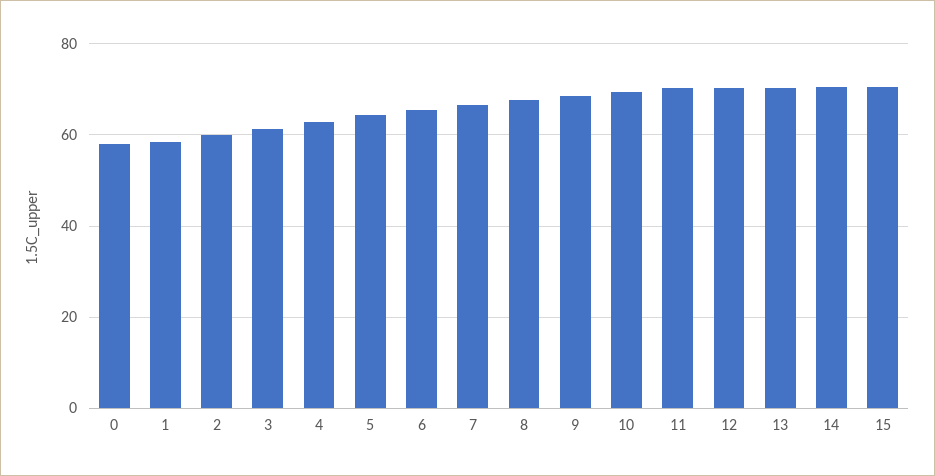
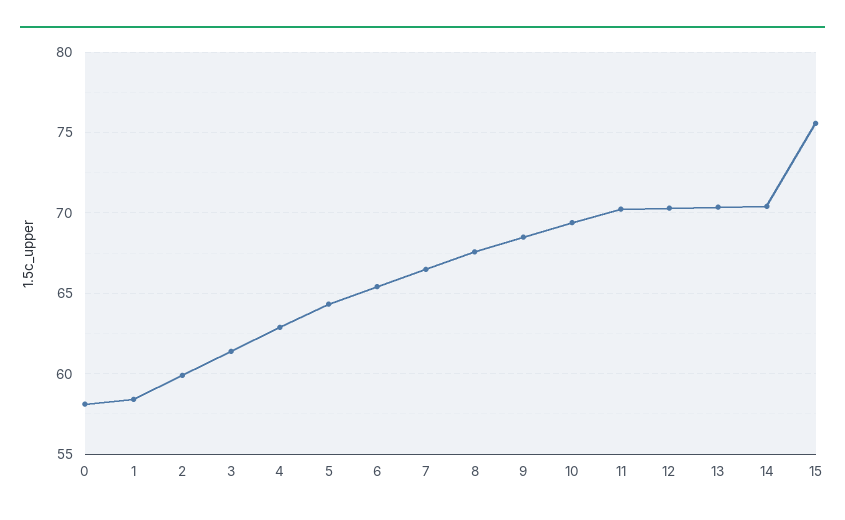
15: 70 -> 75.5

